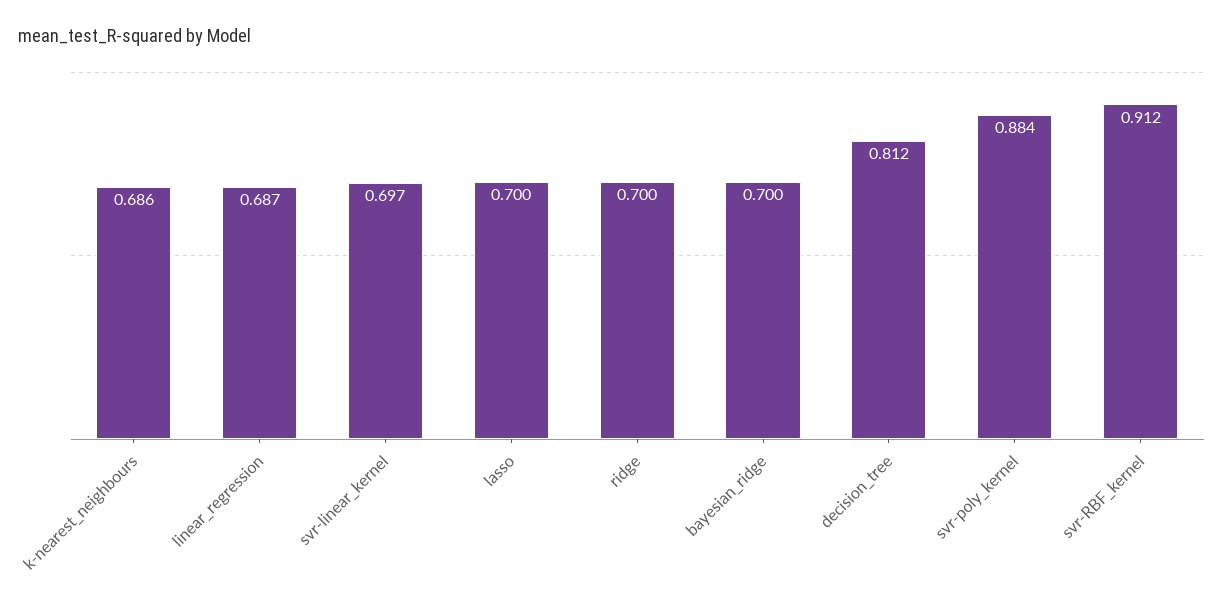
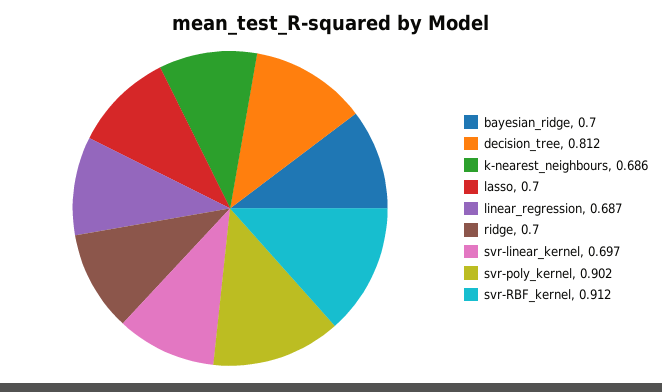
svr-poly_kernel: 0.884 -> 0.902

